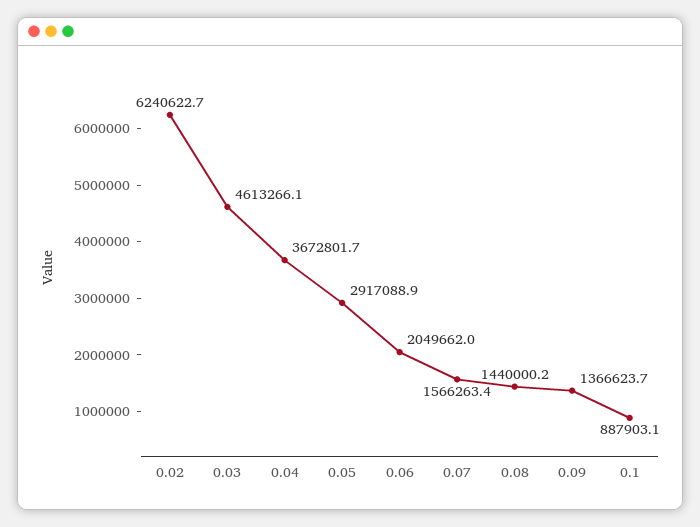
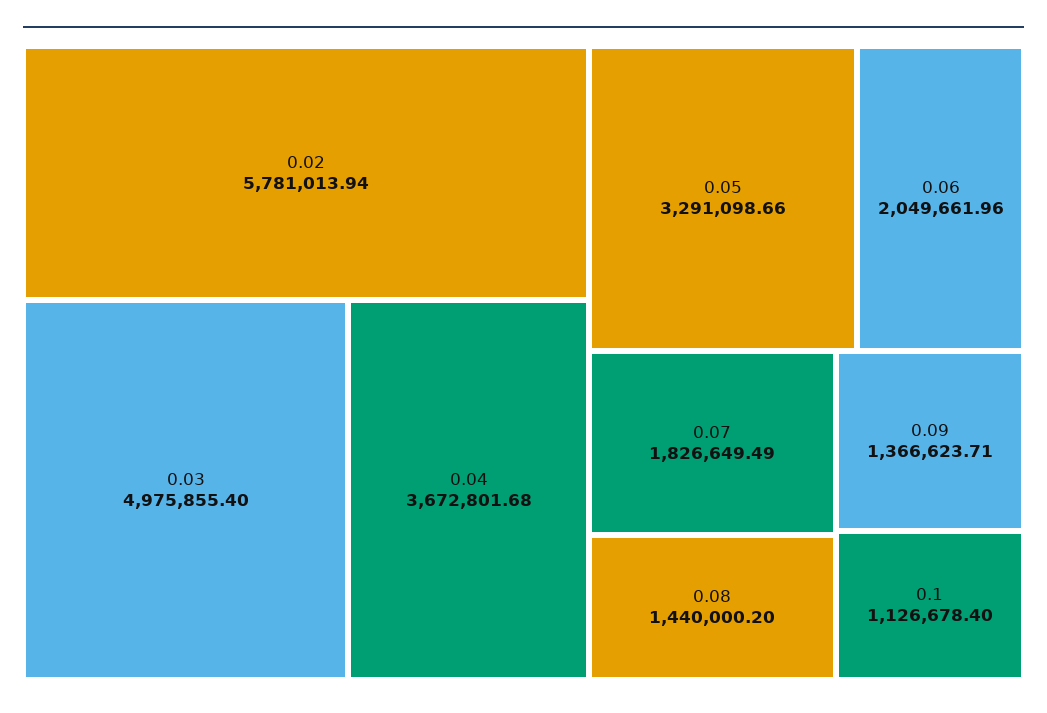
0.02: 6240622.7 -> 5781013.94
0.03: 4613266.1 -> 4975855.4
0.05: 2917088.9 -> 3291098.66
0.07: 1566263.4 -> 1826649.49
0.1: 887903.1 -> 1126678.4

